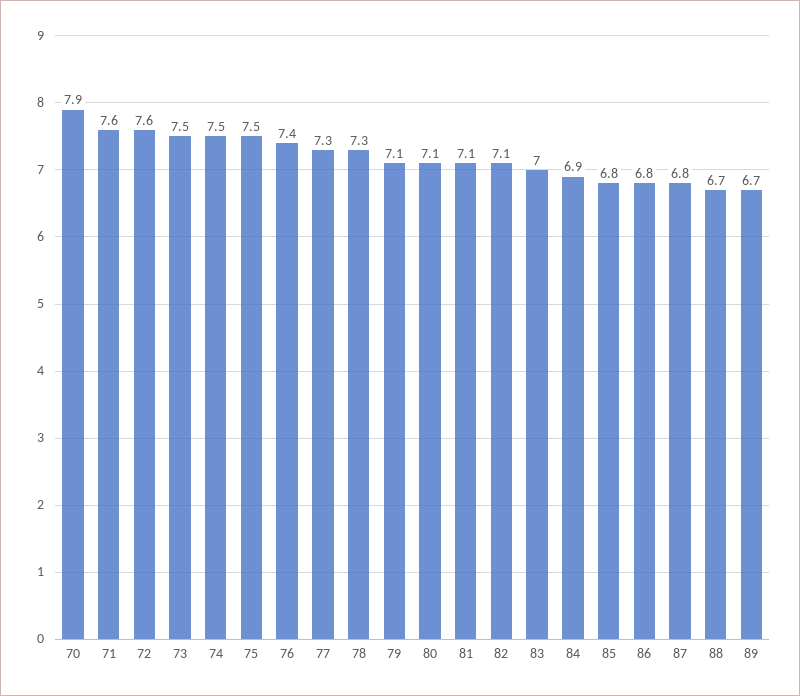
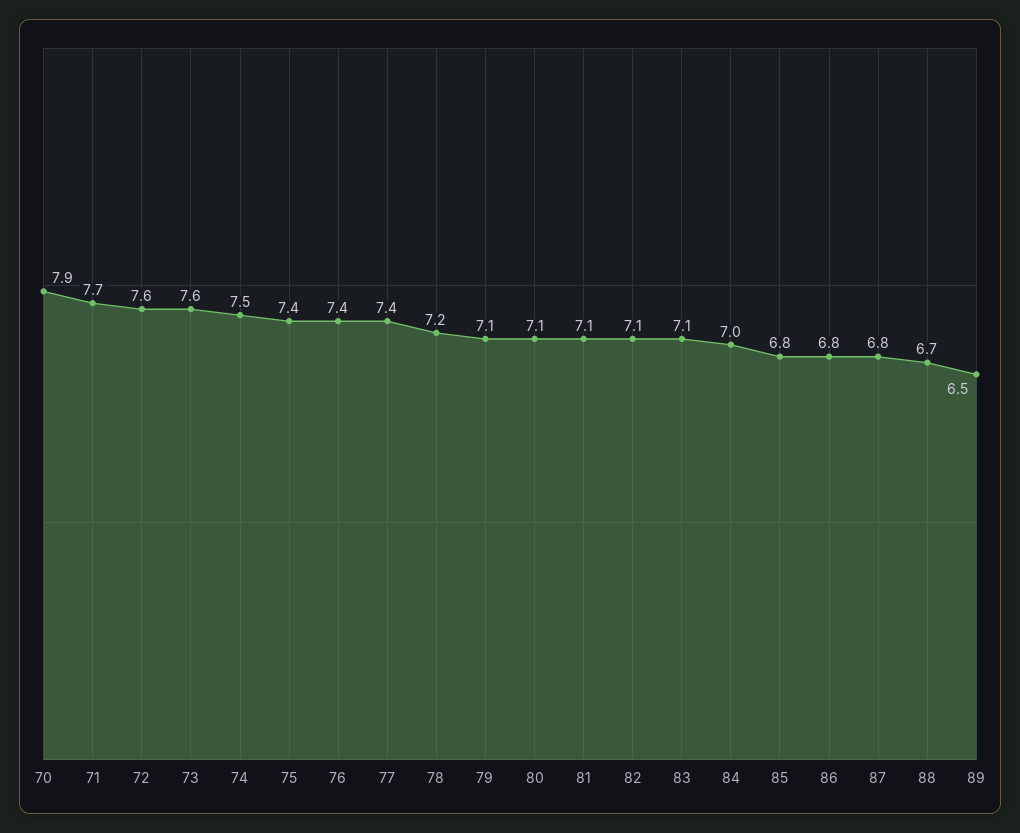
71: 7.6 -> 7.7
73: 7.5 -> 7.6
75: 7.5 -> 7.4
77: 7.3 -> 7.4
78: 7.3 -> 7.2
83: 7 -> 7.1
84: 6.9 -> 7
89: 6.7 -> 6.5

